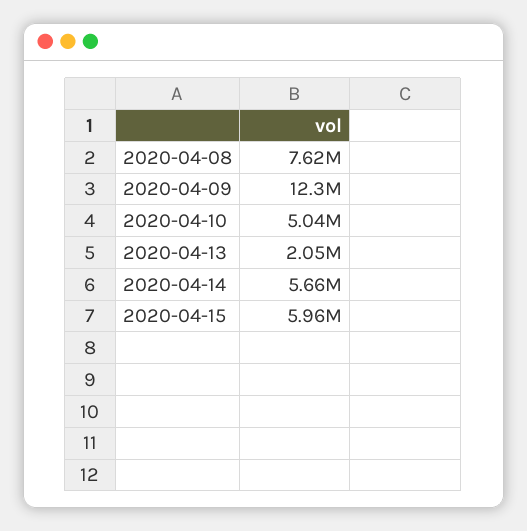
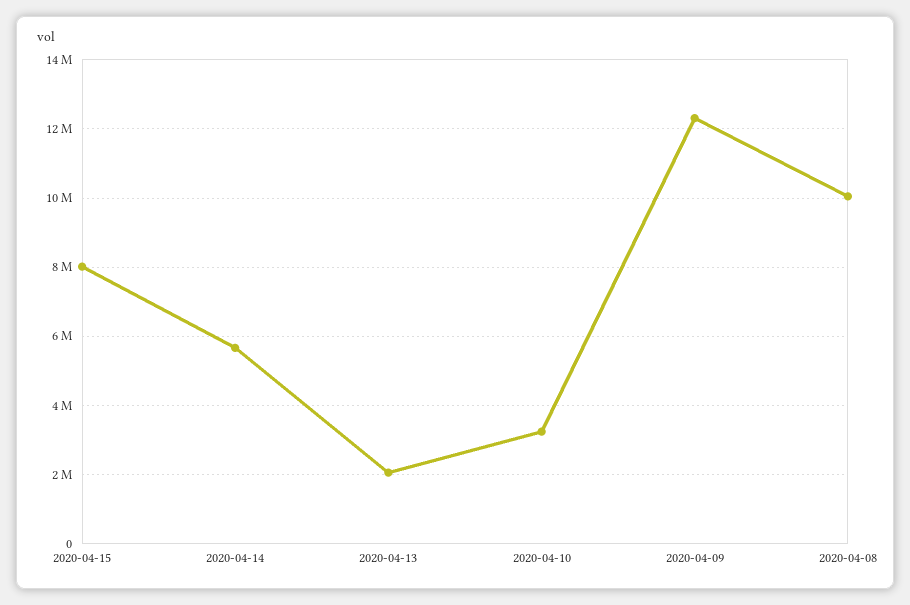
2020-04-08: 7620000 -> 10000000
2020-04-10: 5040000 -> 3200000
2020-04-15: 5960000 -> 8000000

